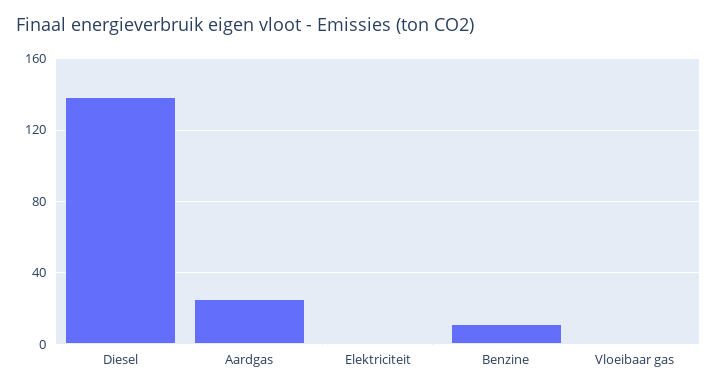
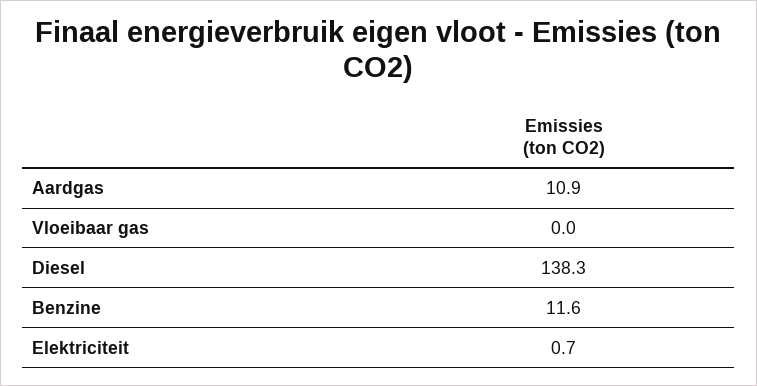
Aardgas: 25 -> 10.9

